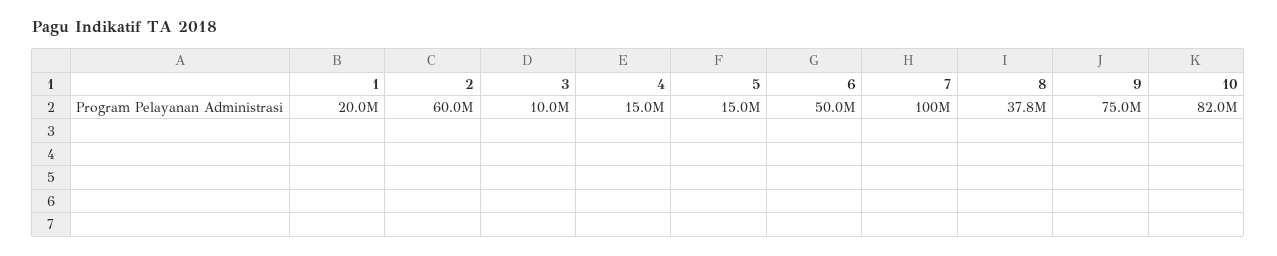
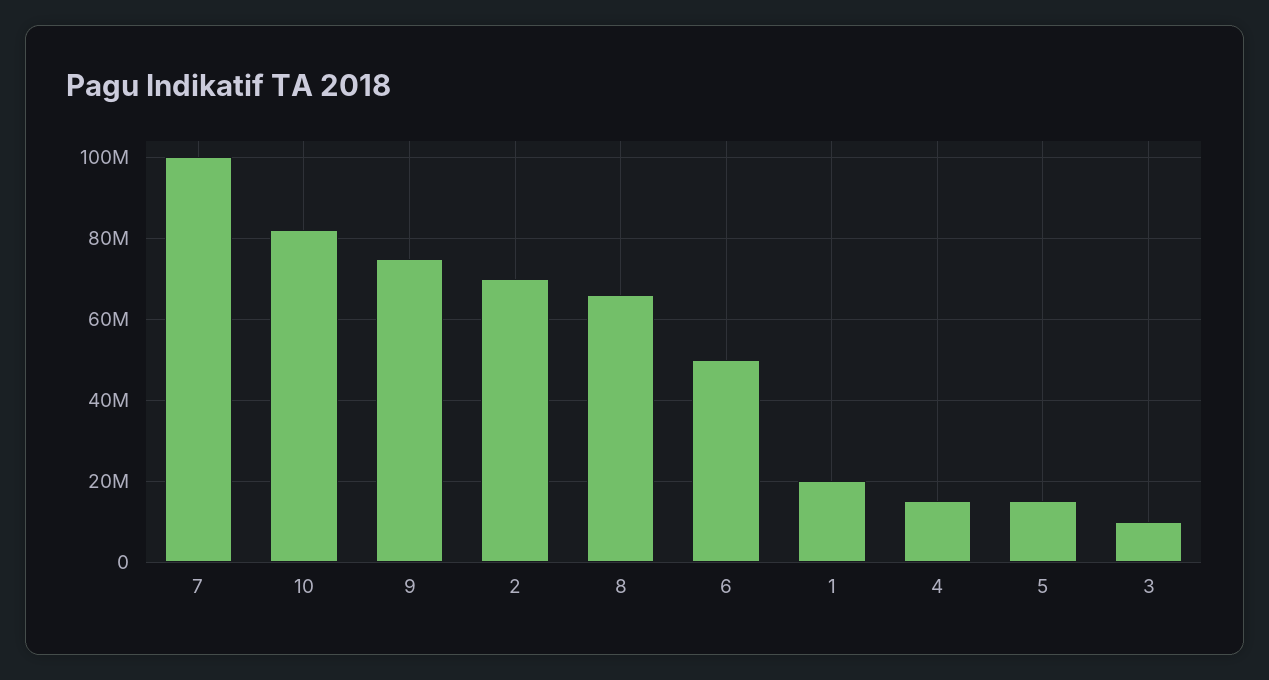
2: 60000000 -> 70000000
8: 37800000 -> 66000000

